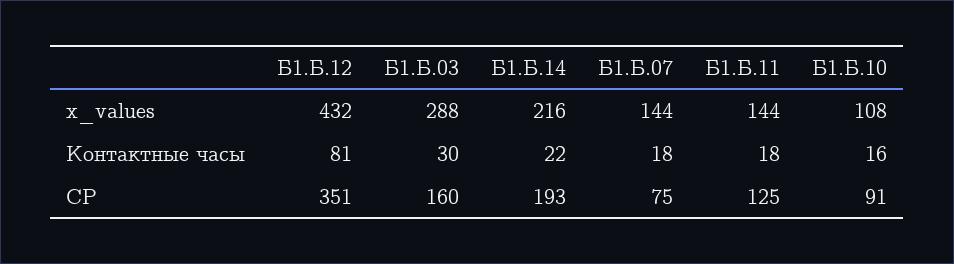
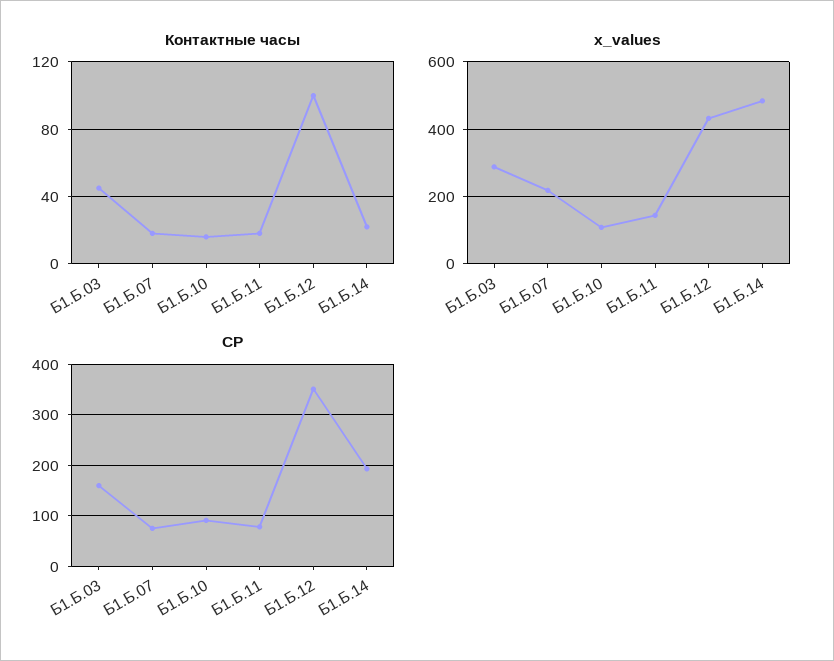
x_values, Б1.Б.14: 216 -> 480
x_values, Б1.Б.07: 144 -> 220
Контактные часы, Б1.Б.12: 81 -> 100
Контактные часы, Б1.Б.03: 30 -> 45
СР, Б1.Б.11: 125 -> 80

